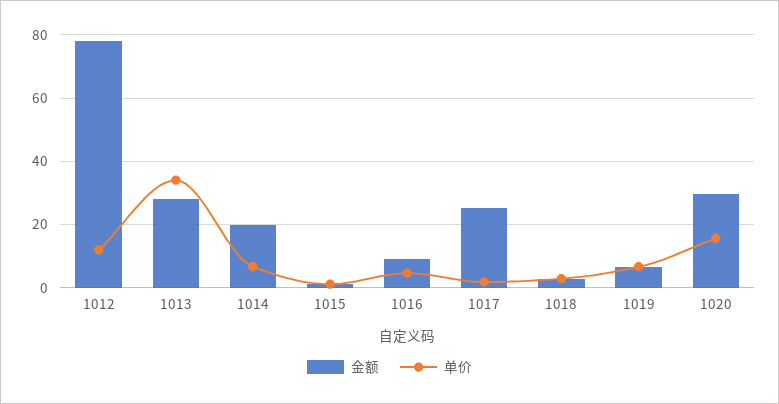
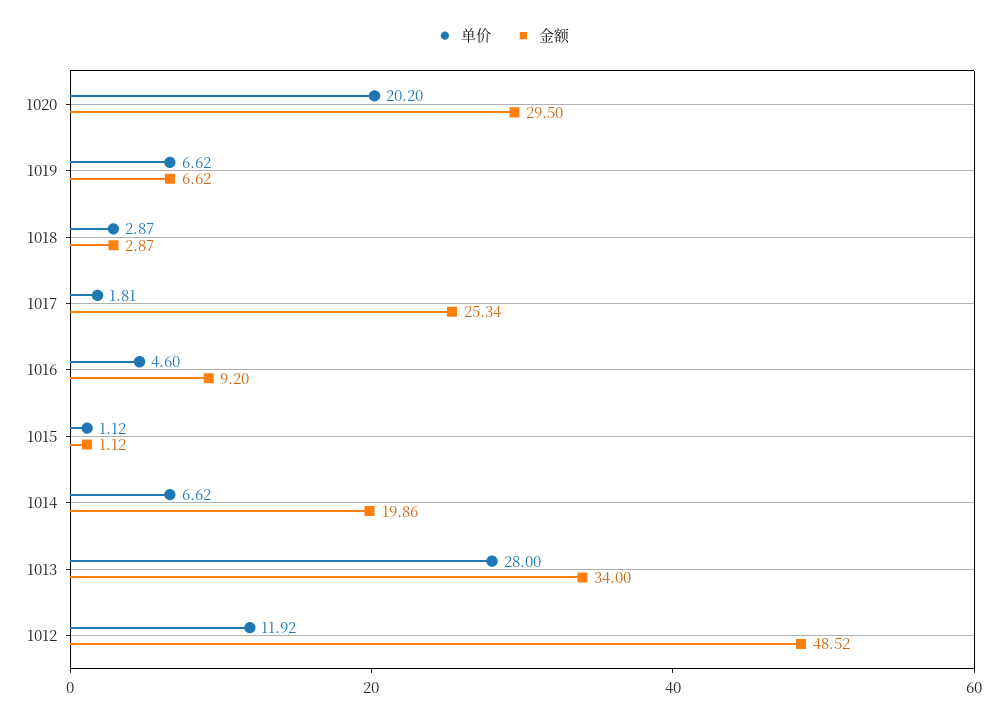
金额, 1012: 78 -> 48.52
金额, 1013: 28 -> 34
单价, 1013: 34 -> 28
单价, 1020: 16 -> 20.2

